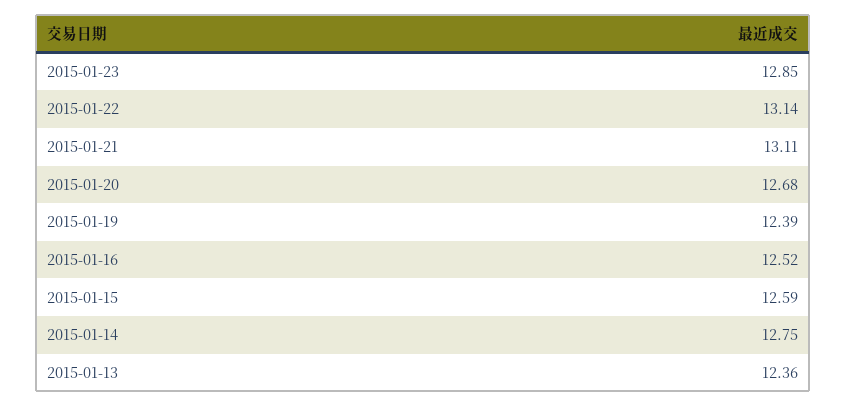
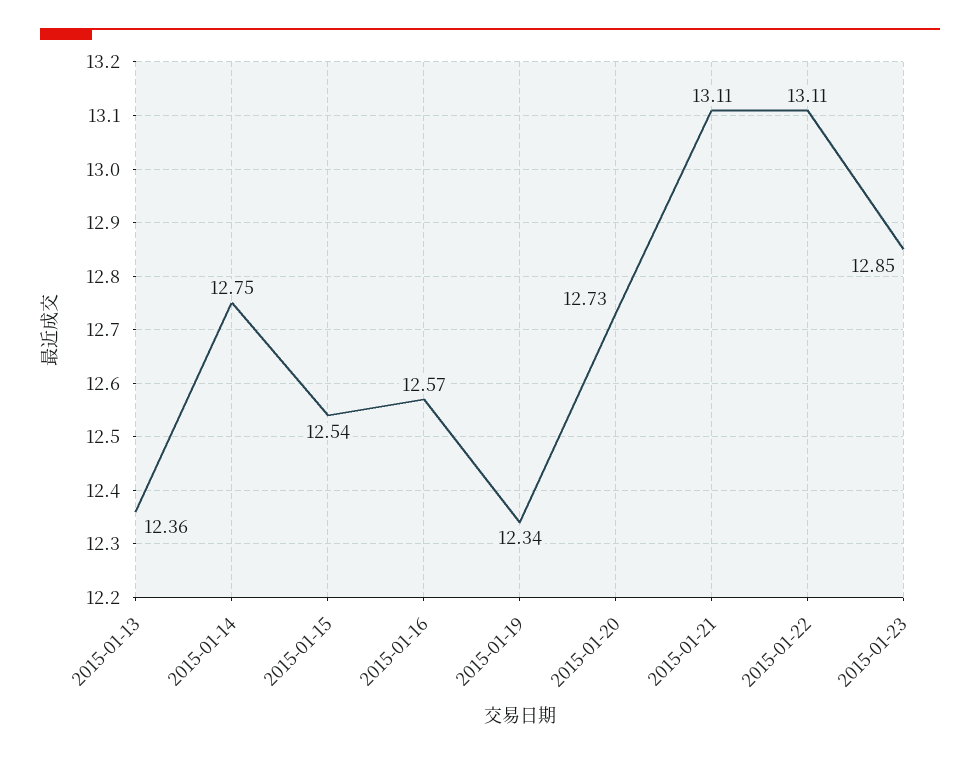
2015-01-22: 13.14 -> 13.11
2015-01-20: 12.68 -> 12.73
2015-01-19: 12.39 -> 12.34
2015-01-16: 12.52 -> 12.57
2015-01-15: 12.59 -> 12.54

